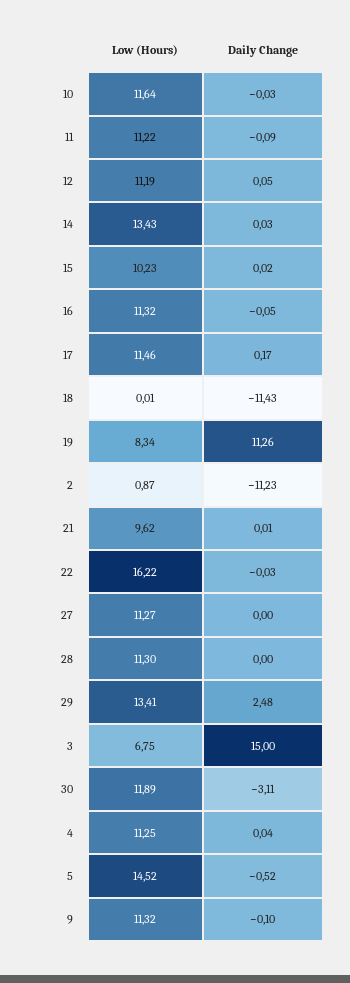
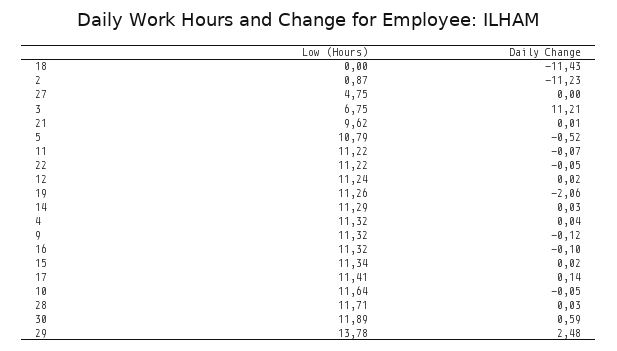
Daily Change, 10: -0.03 -> -0.05
Daily Change, 11: -0.09 -> -0.07
Low (Hours), 12: 11.19 -> 11.24
Daily Change, 12: 0.05 -> 0.02
Low (Hours), 14: 13.43 -> 11.29
Low (Hours), 15: 10.23 -> 11.34
Daily Change, 16: -0.05 -> -0.1
Low (Hours), 17: 11.46 -> 11.41
Daily Change, 17: 0.17 -> 0.14
Low (Hours), 18: 0.01 -> 0
Low (Hours), 19: 8.34 -> 11.26
Daily Change, 19: 11.26 -> -2.06
Low (Hours), 22: 16.22 -> 11.22
Daily Change, 22: -0.03 -> -0.05
Low (Hours), 27: 11.27 -> 4.75
Low (Hours), 28: 11.3 -> 11.71
Daily Change, 28: 0 -> 0.03
Low (Hours), 29: 13.41 -> 13.78
Daily Change, 3: 15 -> 11.21
Daily Change, 30: -3.11 -> 0.59
Low (Hours), 4: 11.25 -> 11.32
Low (Hours), 5: 14.52 -> 10.79
Daily Change, 9: -0.1 -> -0.12

